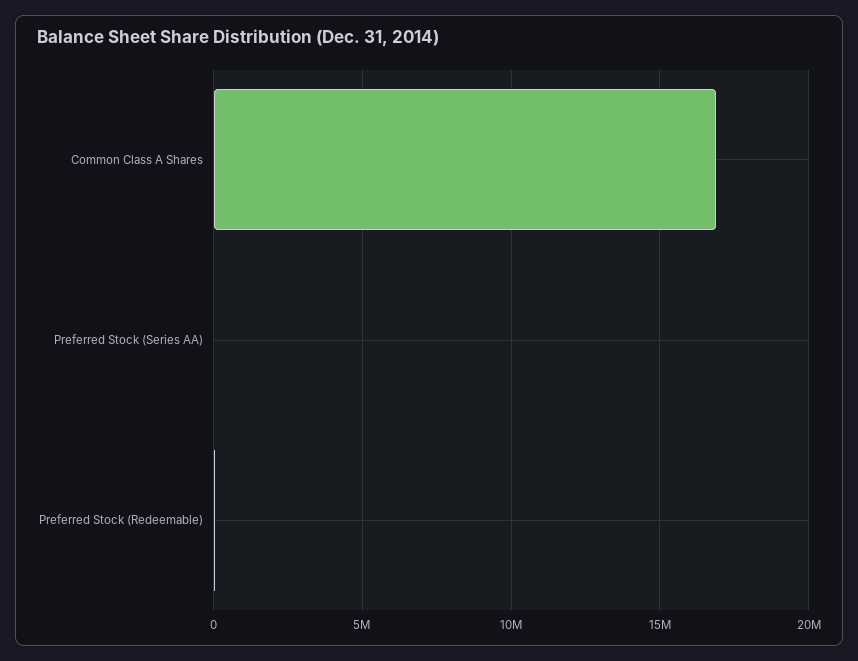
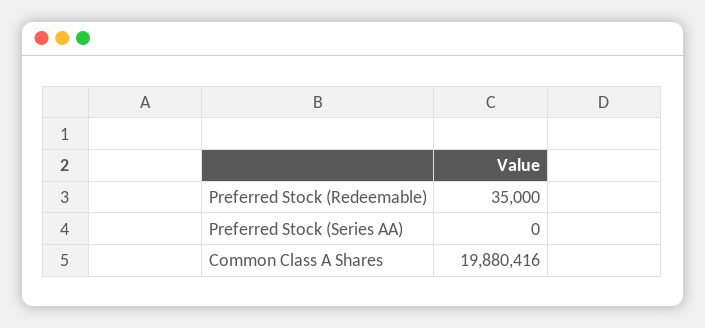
Common Class A Shares: 17000000 -> 19880416

